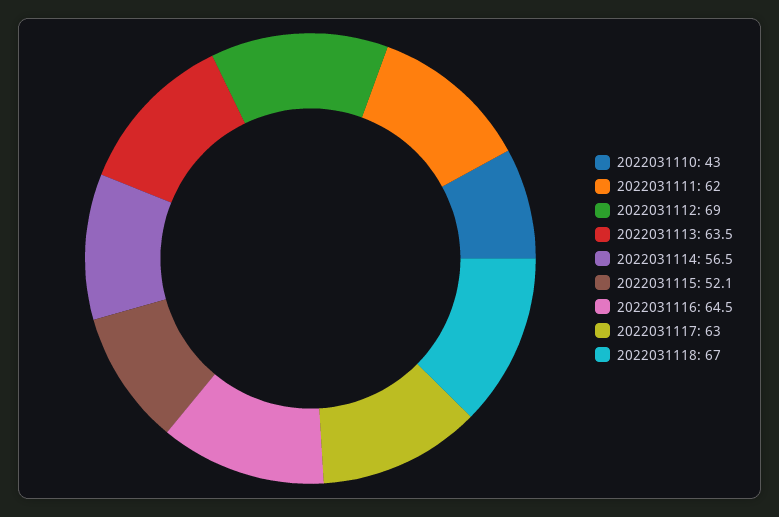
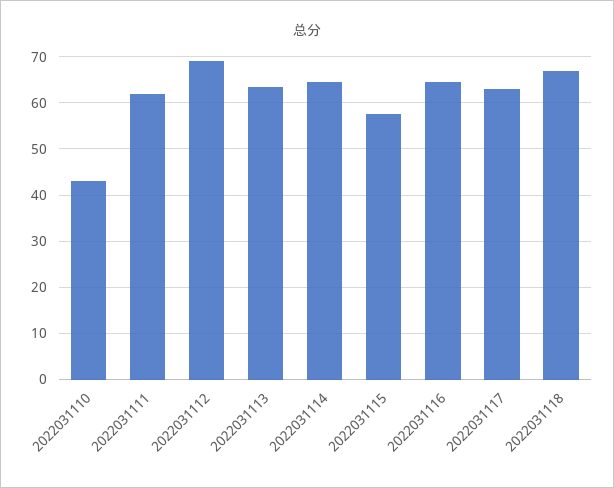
2022031114: 56.5 -> 64
2022031115: 52.1 -> 58

